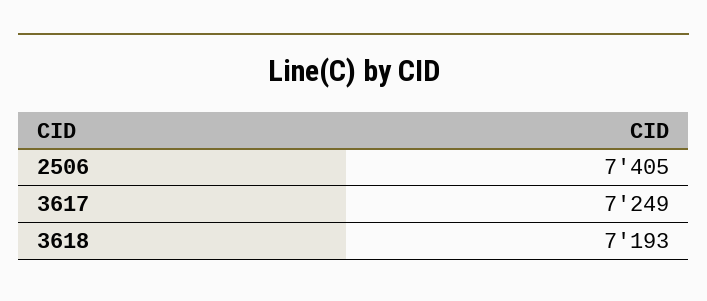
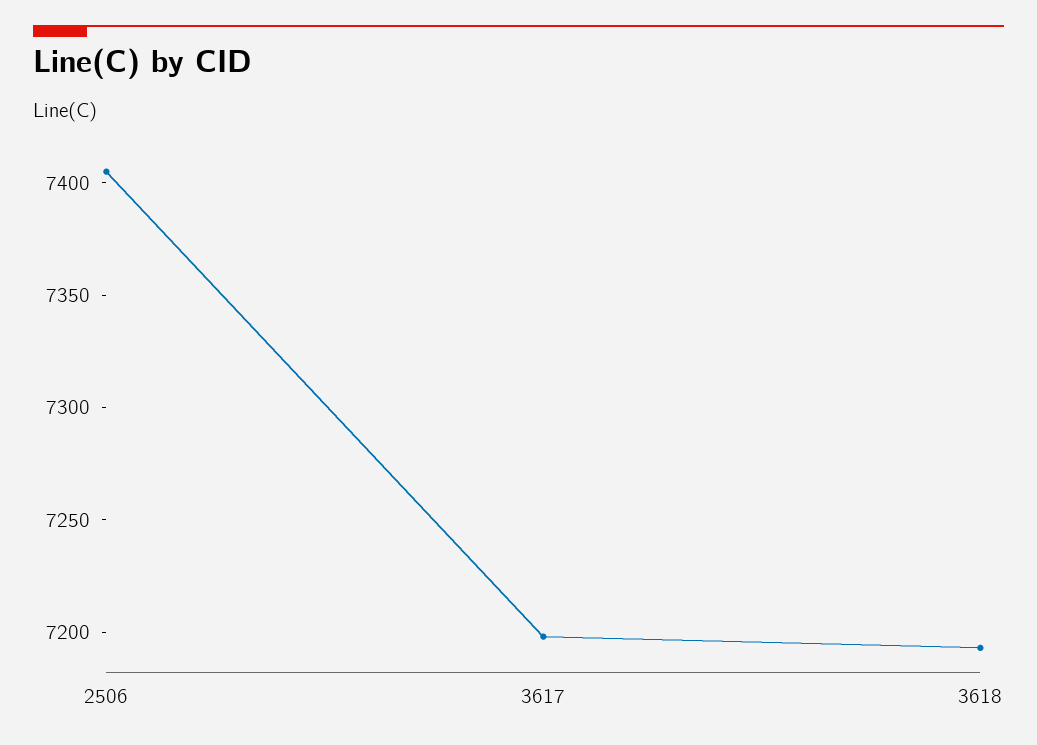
3617: 7249 -> 7200

